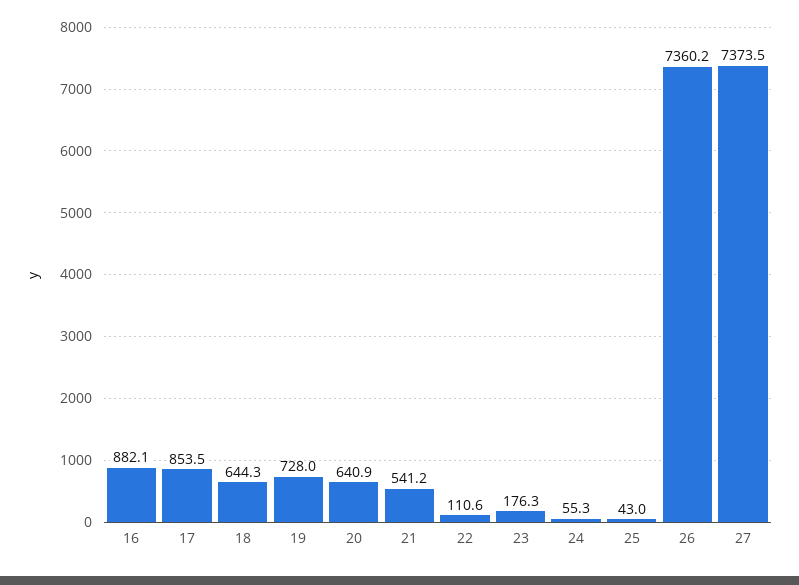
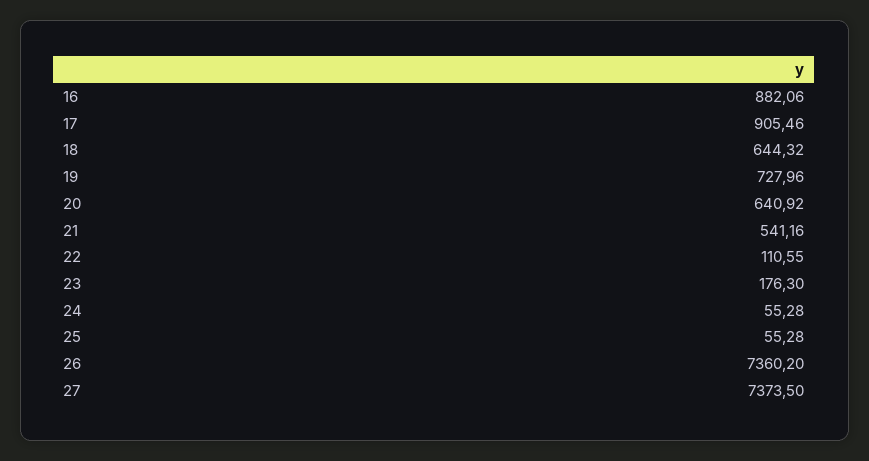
17: 853.5 -> 905.46
25: 43 -> 55.28

